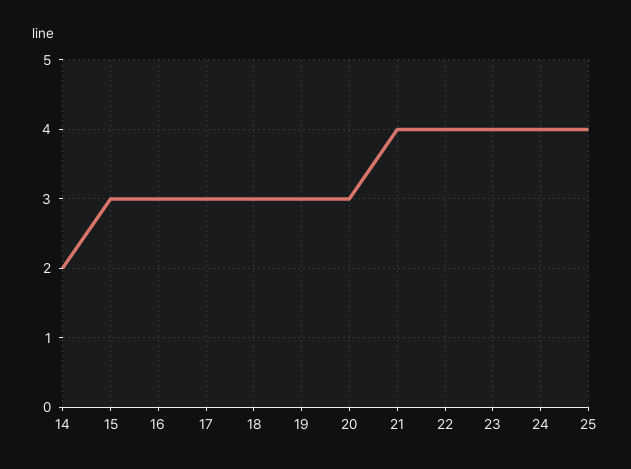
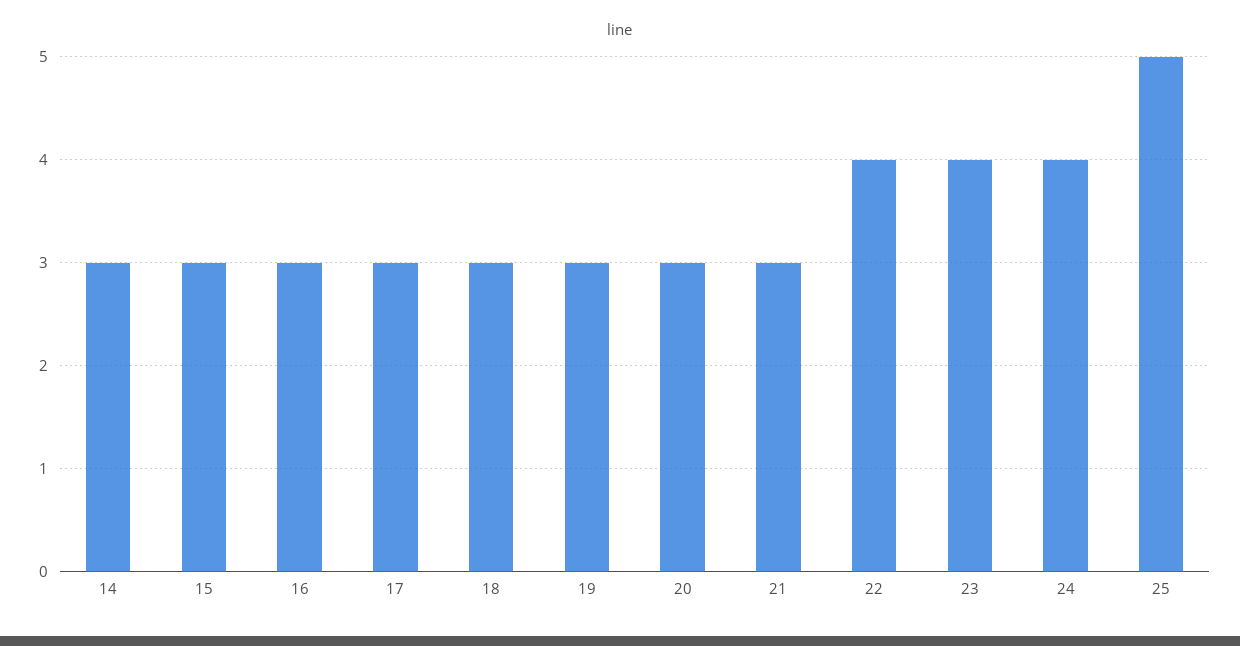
14: 2 -> 3
21: 4 -> 3
25: 4 -> 5

